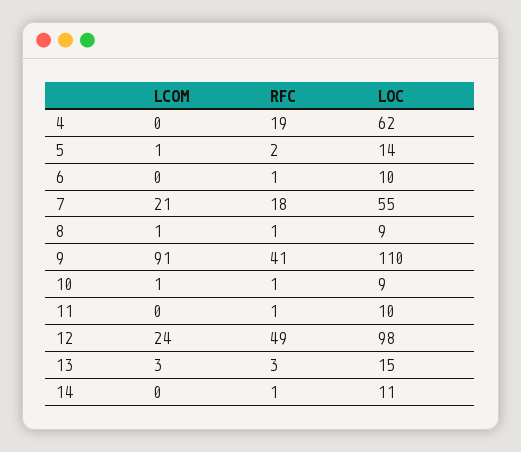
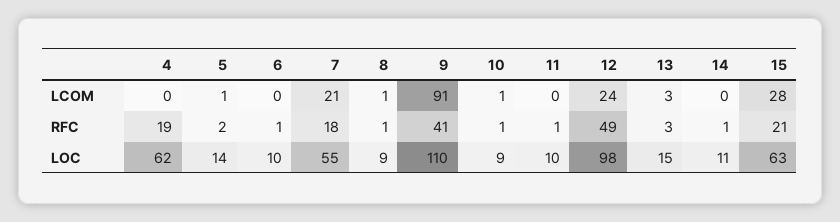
LCOM, 15: none -> 28
RFC, 15: none -> 21
LOC, 15: none -> 63

